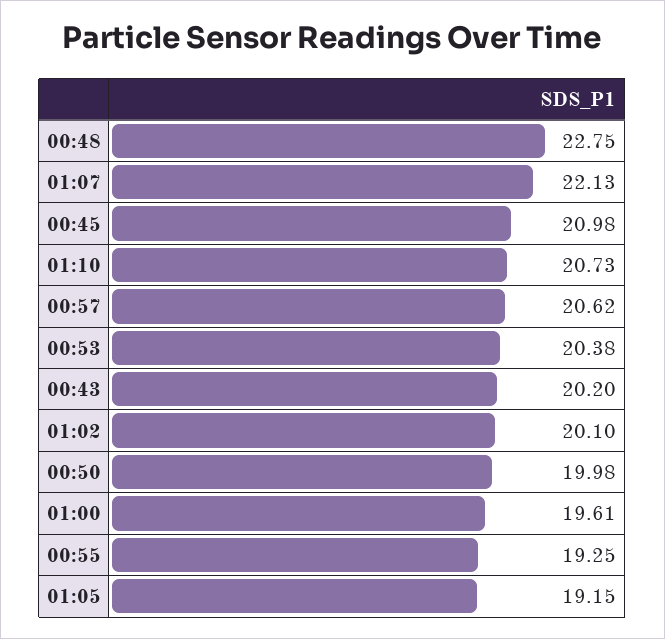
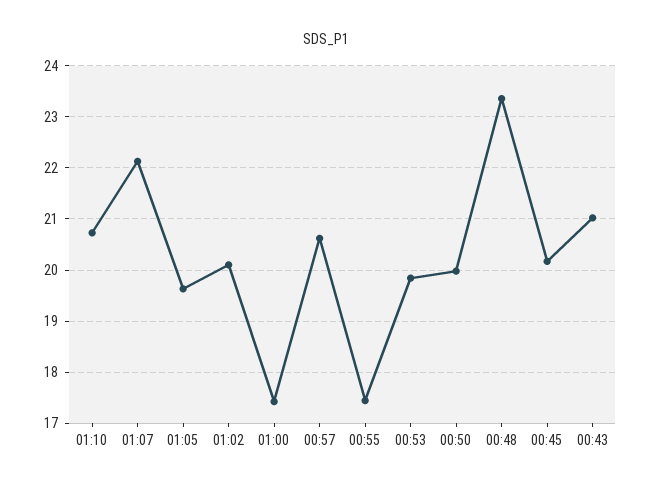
00:48: 22.75 -> 23.4
00:45: 20.98 -> 20.2
00:53: 20.38 -> 19.8
00:43: 20.2 -> 21
01:00: 19.61 -> 17.4
00:55: 19.25 -> 17.4
01:05: 19.15 -> 19.6

